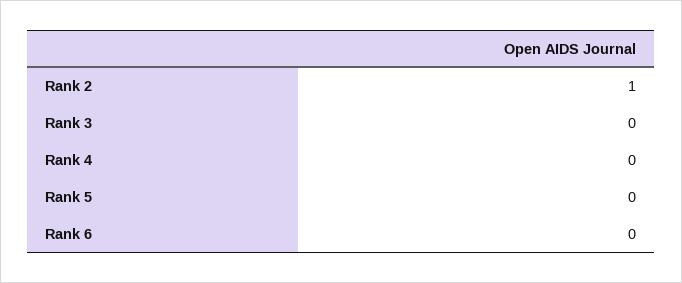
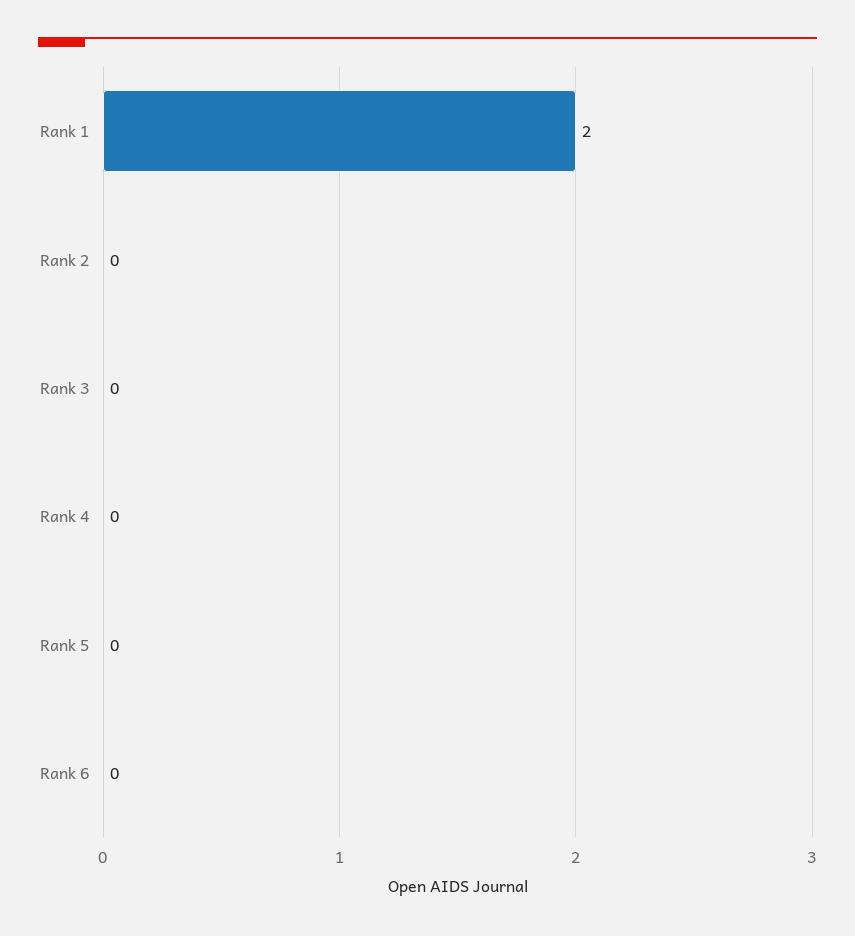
Rank 2: 1 -> 0
Rank 1: none -> 2

